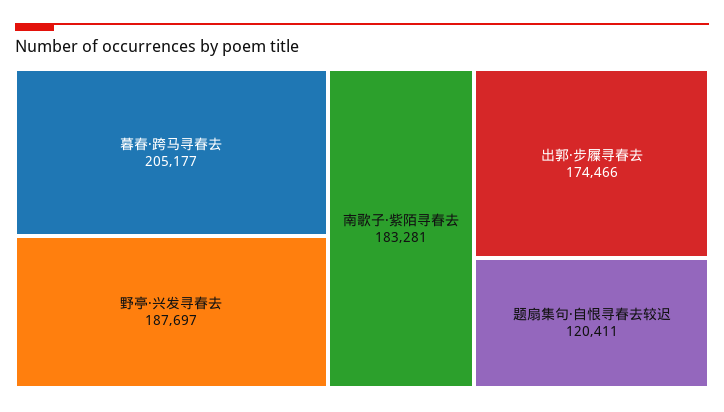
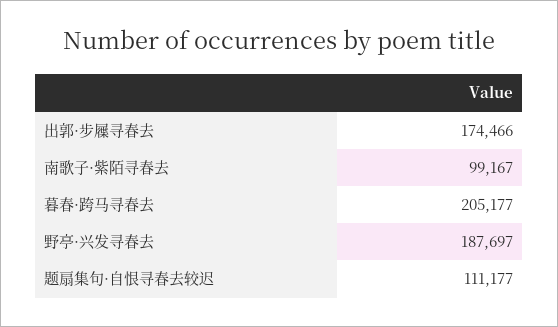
南歌子·紫陌寻春去: 183281 -> 99167
题扇集句·自恨寻春去较迟: 120411 -> 111177

